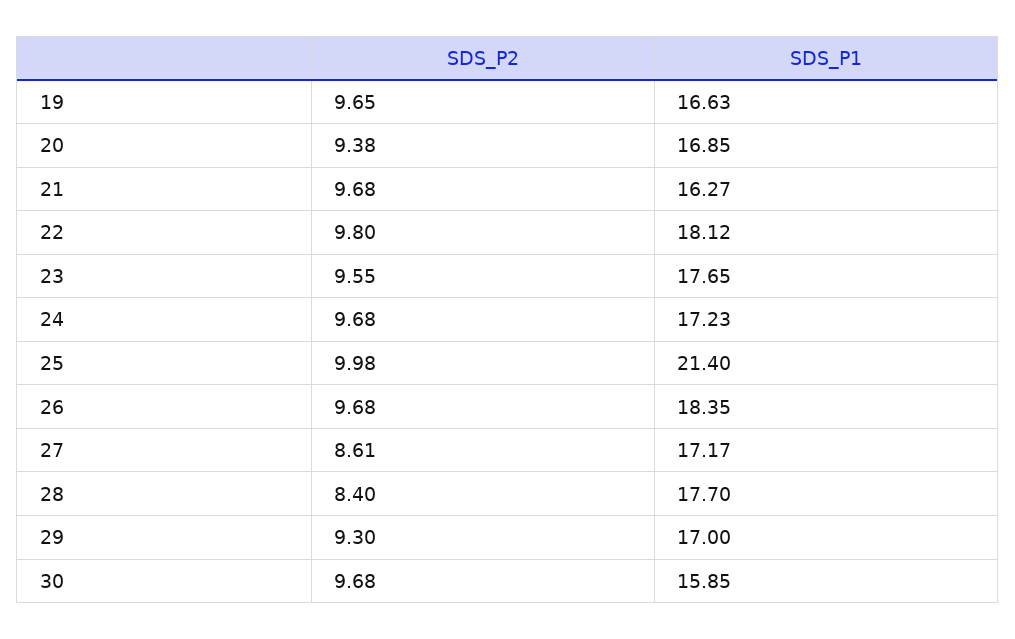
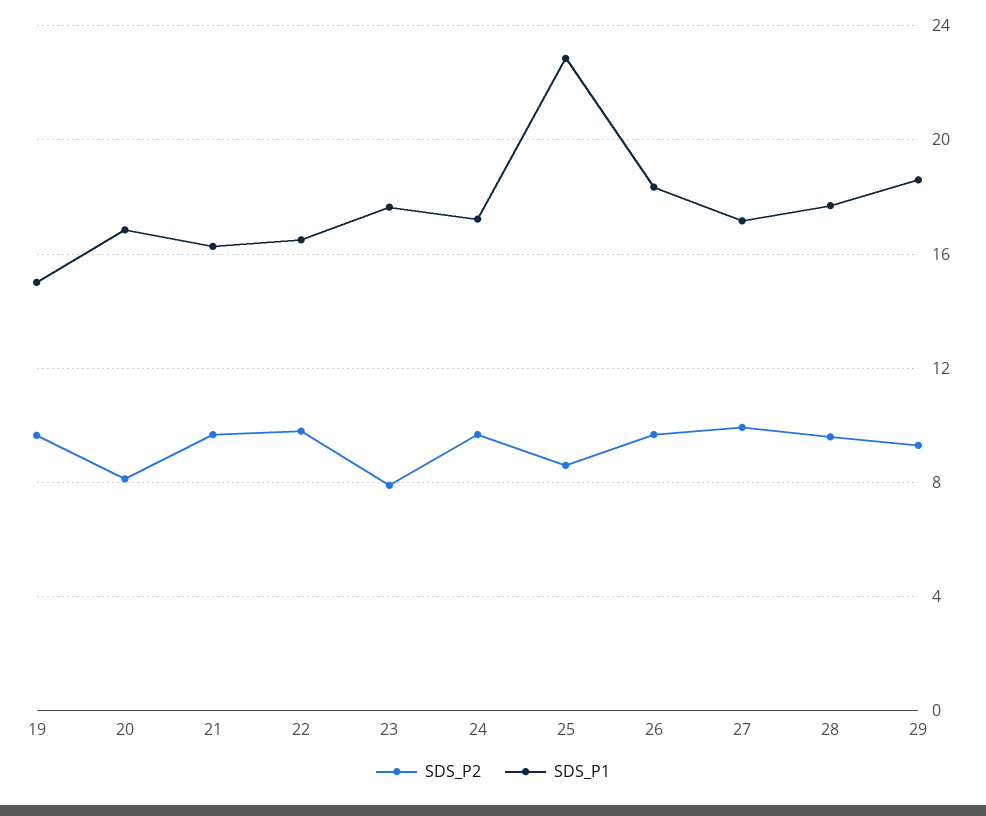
SDS_P1, 19: 16.63 -> 15
SDS_P2, 20: 9.38 -> 8
SDS_P1, 22: 18.12 -> 16.5
SDS_P2, 23: 9.55 -> 8
SDS_P2, 25: 9.98 -> 8.5
SDS_P1, 25: 21.4 -> 23
SDS_P2, 27: 8.61 -> 10
SDS_P2, 28: 8.4 -> 9.5
SDS_P1, 29: 17 -> 18.5
SDS_P2, 30: 9.68 -> none
SDS_P1, 30: 15.85 -> none

